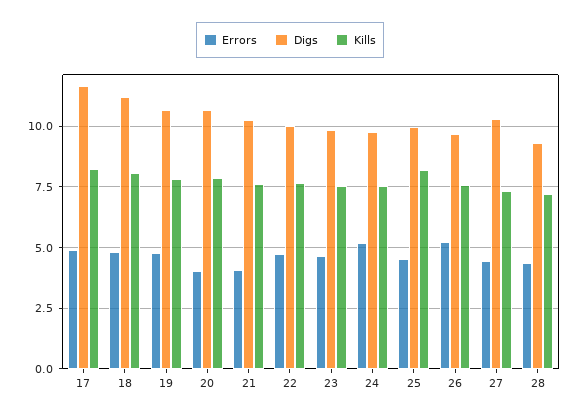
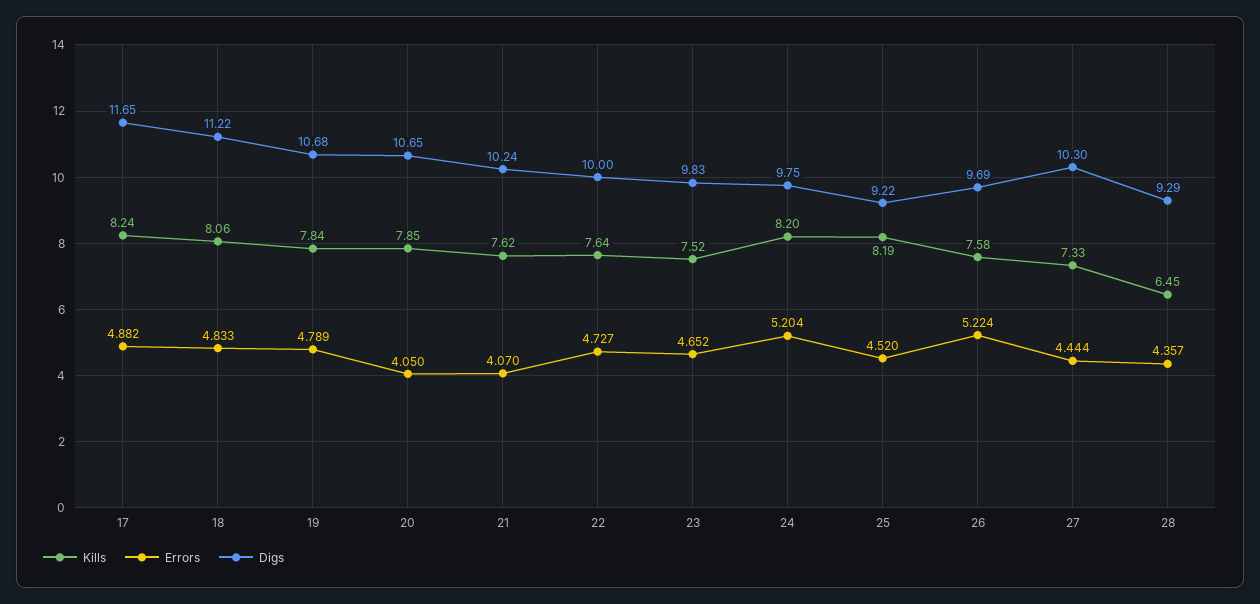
Kills, 24: 7.5 -> 8.2
Digs, 25: 10 -> 9.22
Kills, 28: 7.25 -> 6.45

